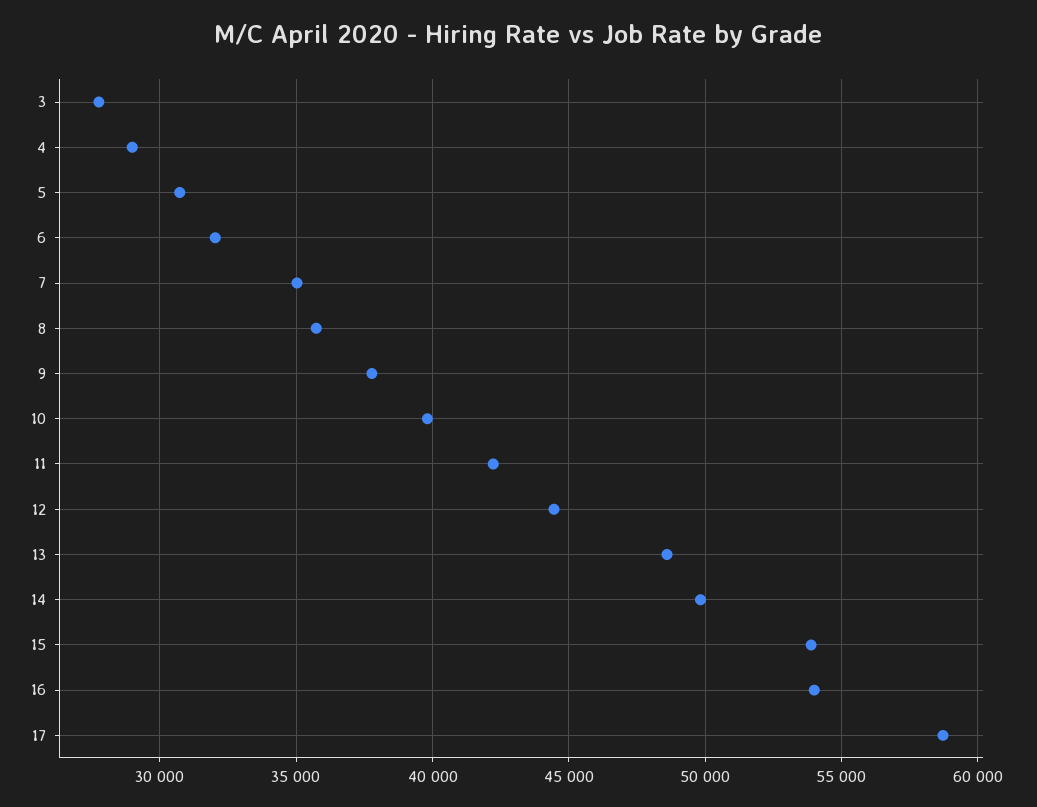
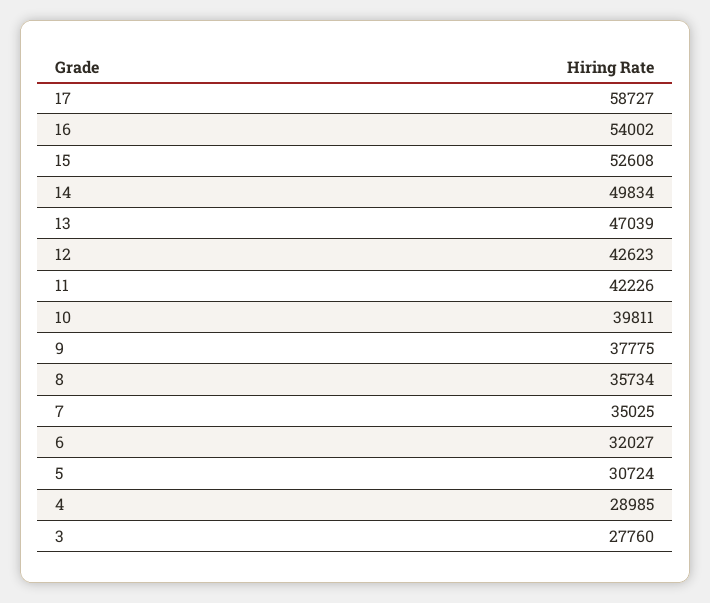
12: 44500 -> 42623
13: 48500 -> 47039
15: 54000 -> 52608

